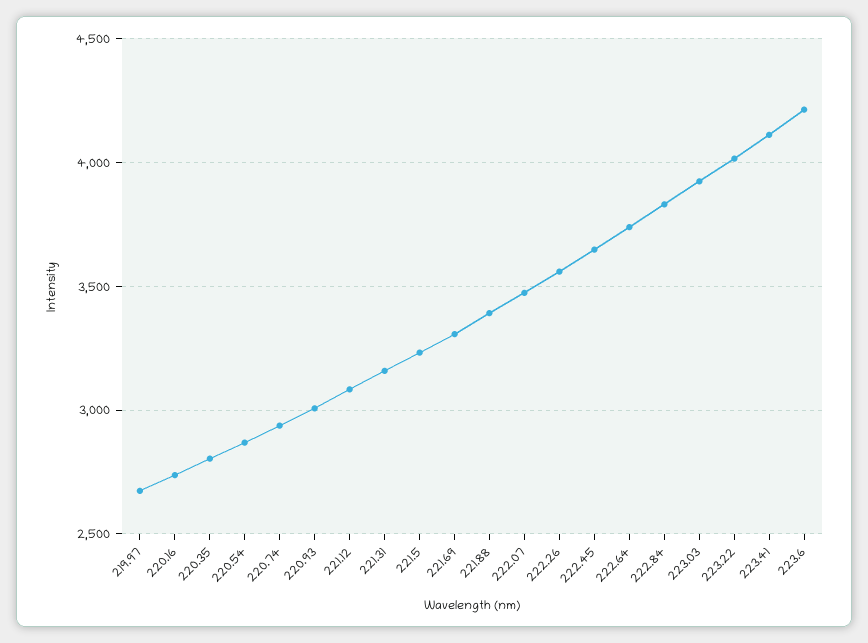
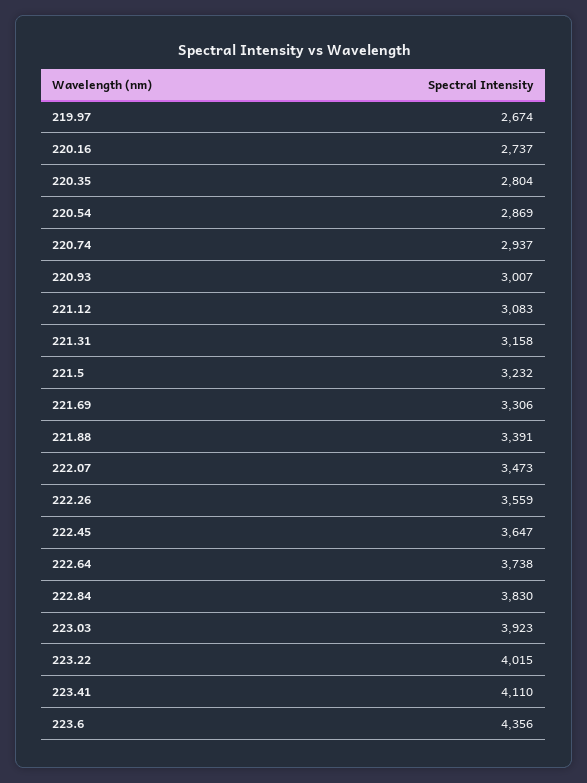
223.6: 4200 -> 4356

